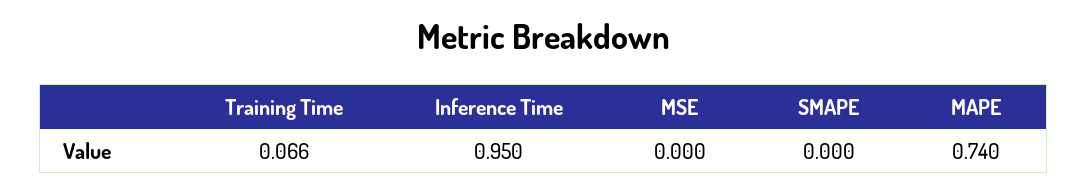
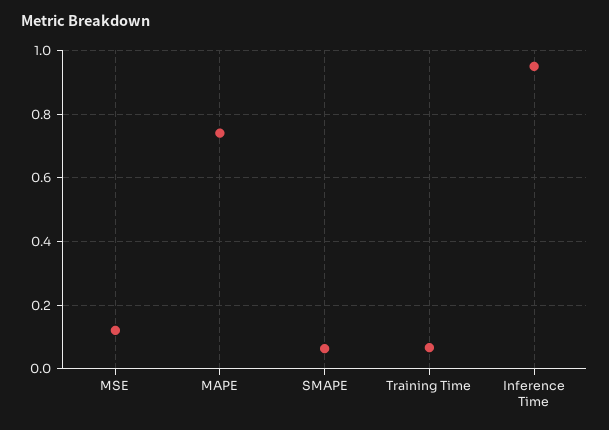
MSE: 0 -> 0.12
SMAPE: 0 -> 0.06

